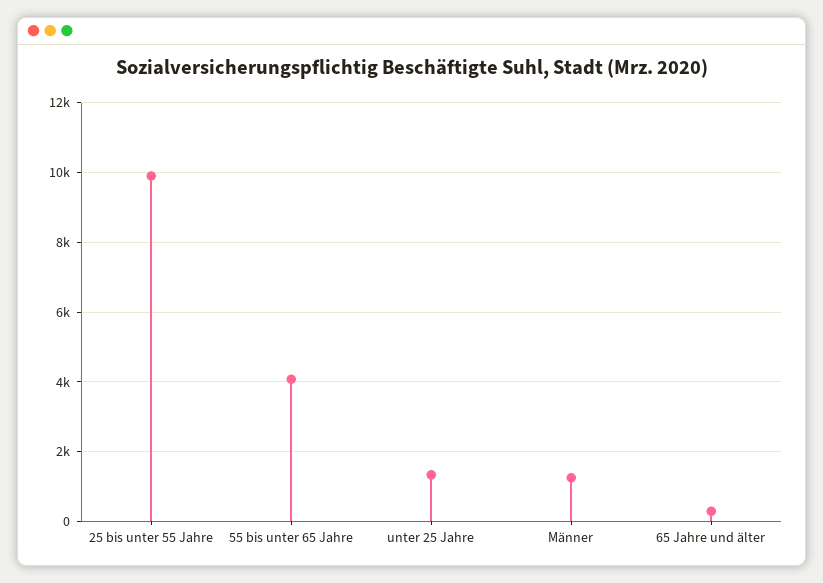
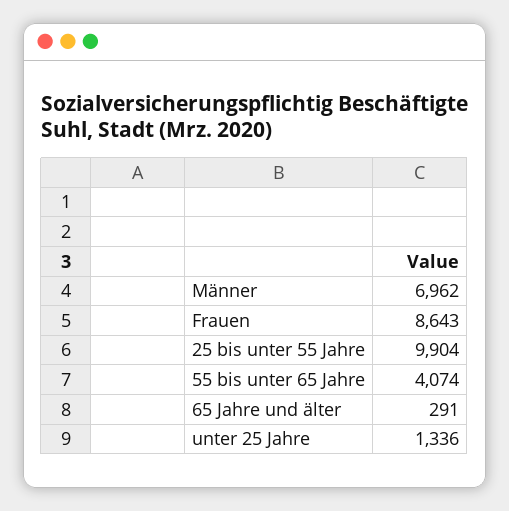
Männer: 1200 -> 6962
Frauen: none -> 8643

